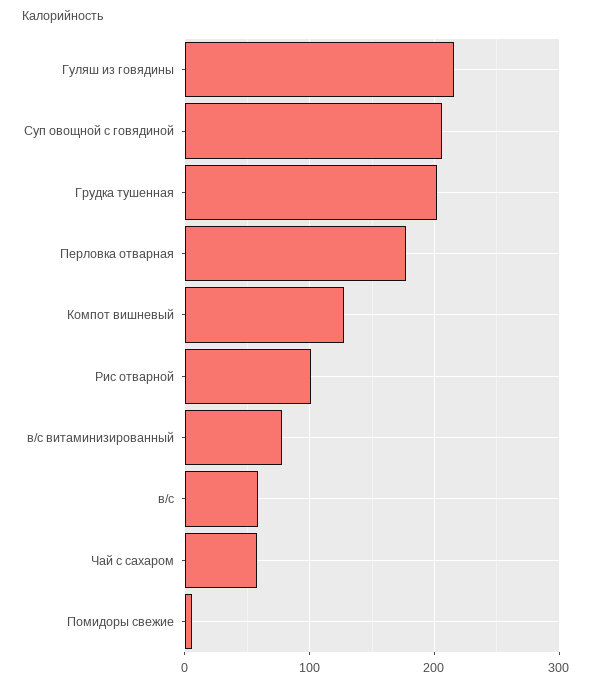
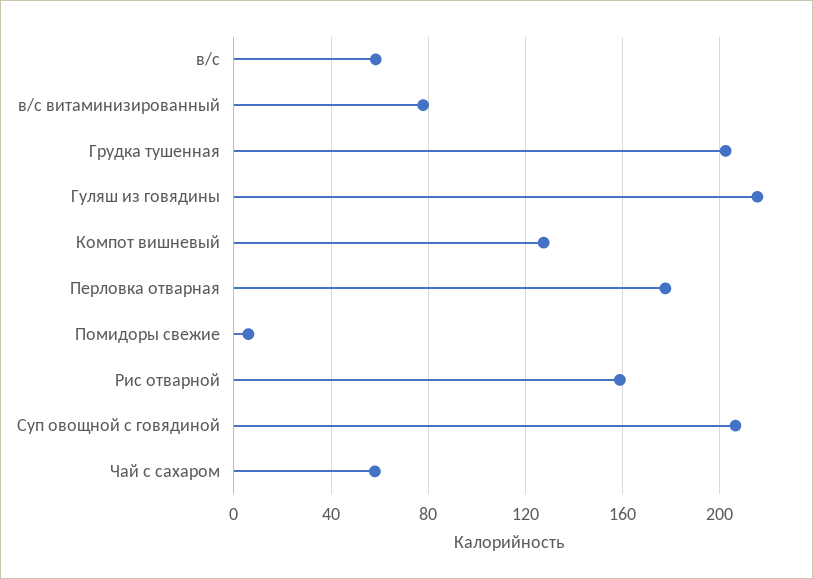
Рис отварной: 100 -> 160

